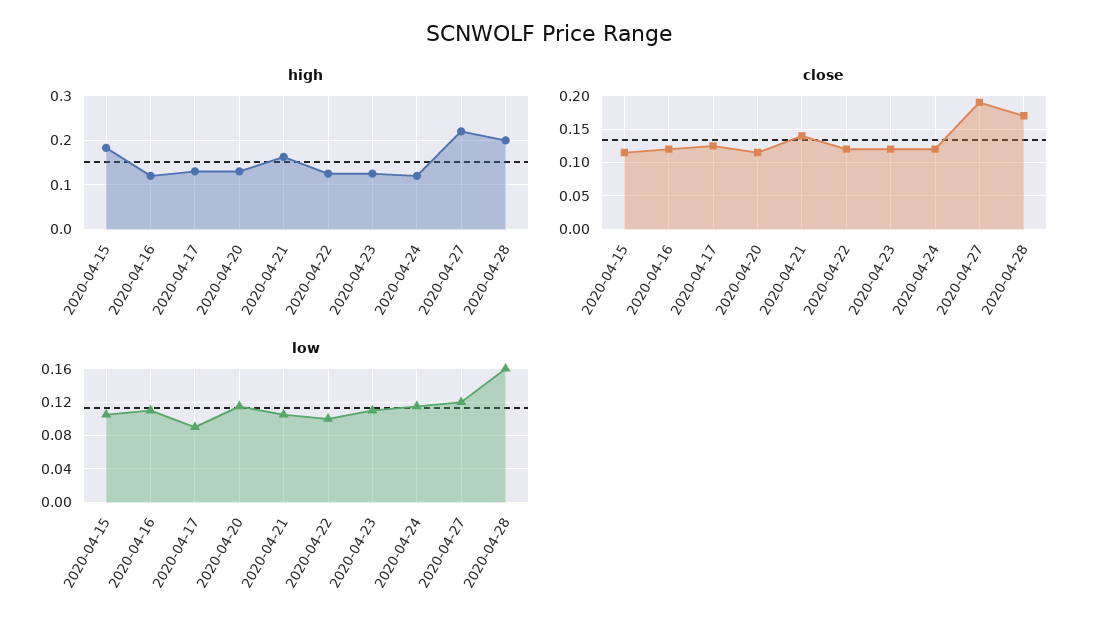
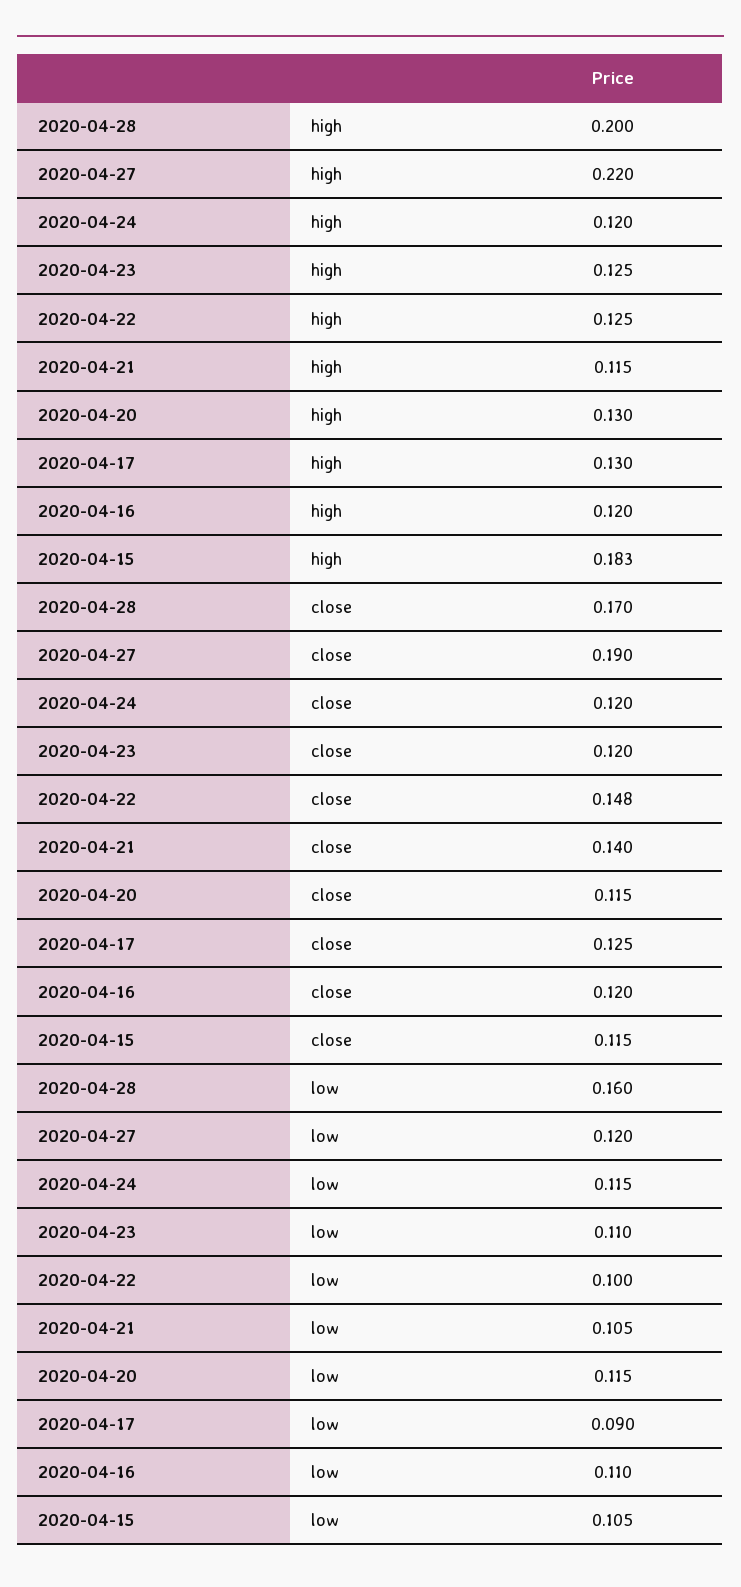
high, 2020-04-21: 0.16 -> 0.115
close, 2020-04-22: 0.12 -> 0.148

